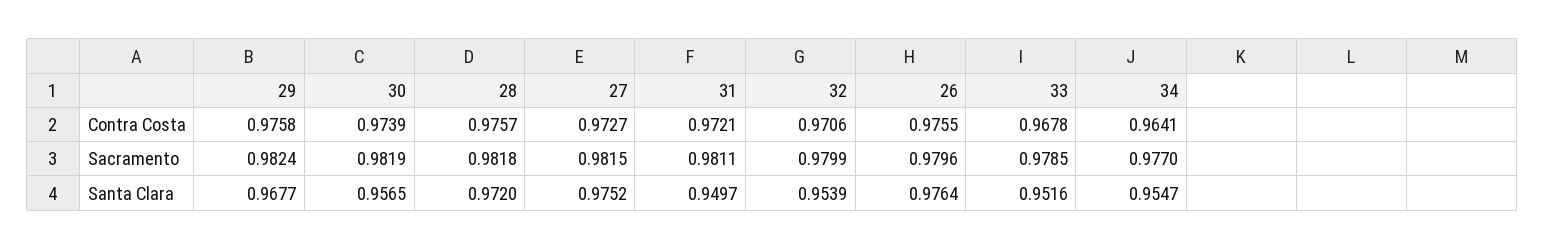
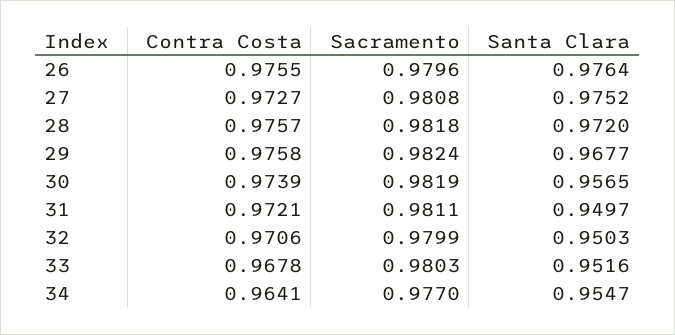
27, Sacramento: 0.9815 -> 0.9808
33, Sacramento: 0.9785 -> 0.9803
32, Santa Clara: 0.9539 -> 0.9503

